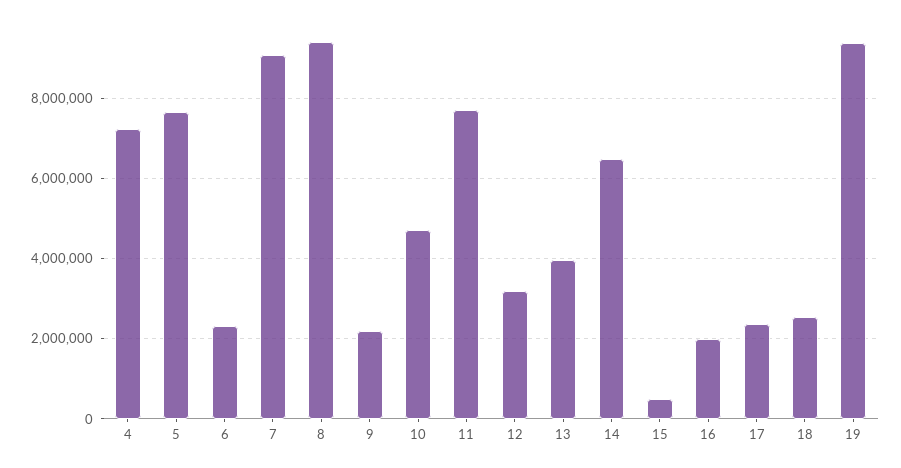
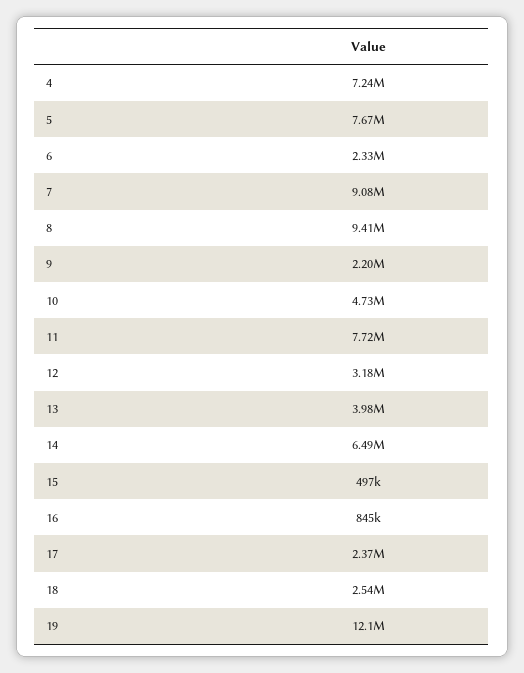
16: 2000000 -> 845000
19: 9400000 -> 12100000

